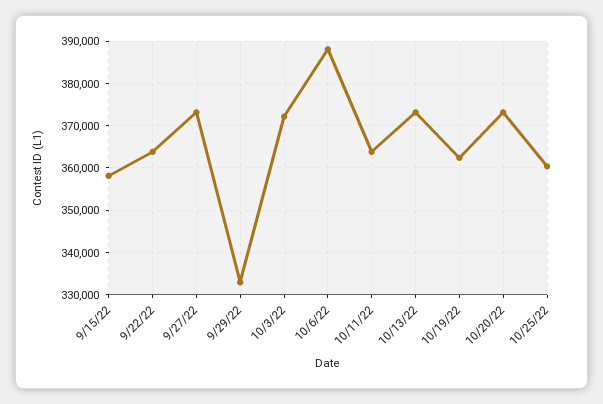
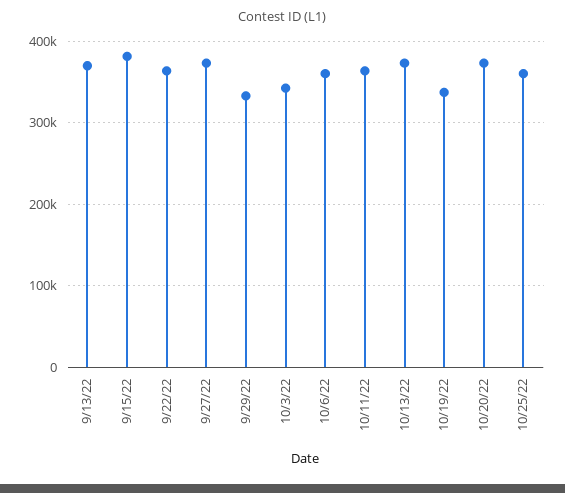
9/15/22: 358000 -> 380000
10/3/22: 372000 -> 340000
10/6/22: 388000 -> 360000
10/19/22: 362000 -> 340000
9/13/22: none -> 370000

